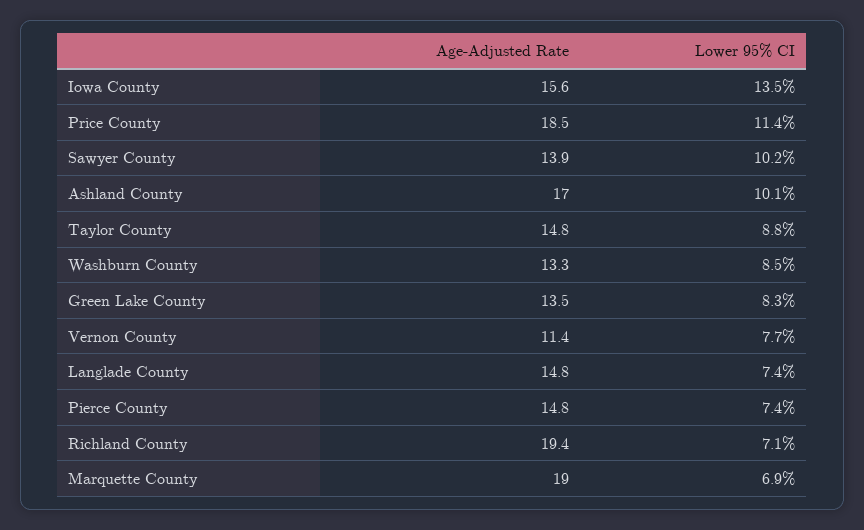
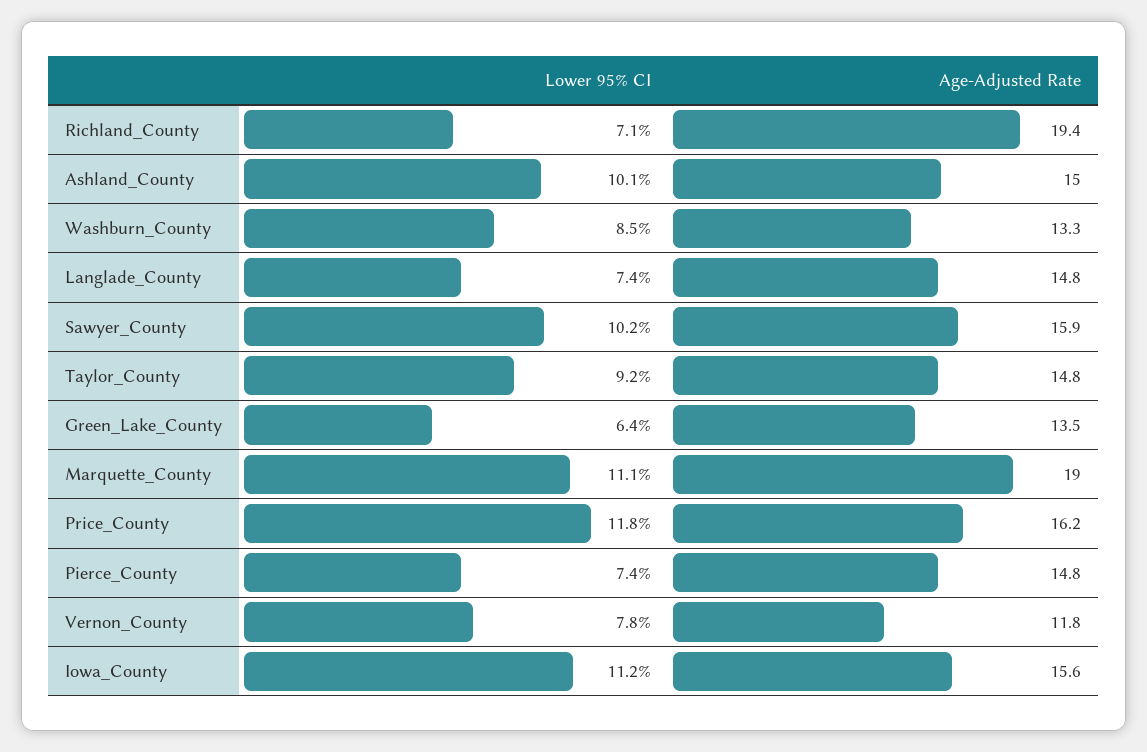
Lower 95% CI, Iowa County: 13.5 -> 11.2
Age-Adjusted Rate, Price County: 18.5 -> 16.2
Lower 95% CI, Price County: 11.4 -> 11.8
Age-Adjusted Rate, Sawyer County: 13.9 -> 15.9
Age-Adjusted Rate, Ashland County: 17 -> 15
Lower 95% CI, Taylor County: 8.8 -> 9.2
Lower 95% CI, Green Lake County: 8.3 -> 6.4
Age-Adjusted Rate, Vernon County: 11.4 -> 11.8
Lower 95% CI, Vernon County: 7.7 -> 7.8
Lower 95% CI, Marquette County: 6.9 -> 11.1

